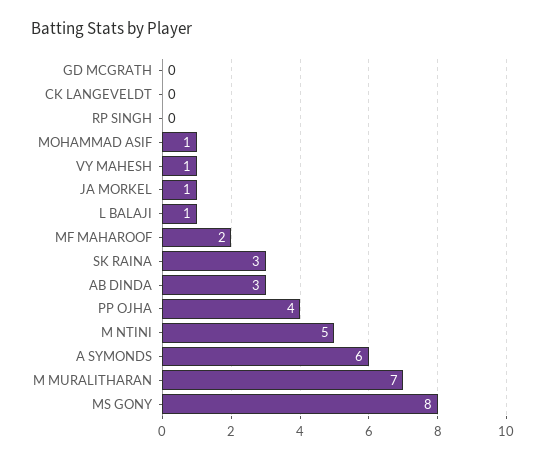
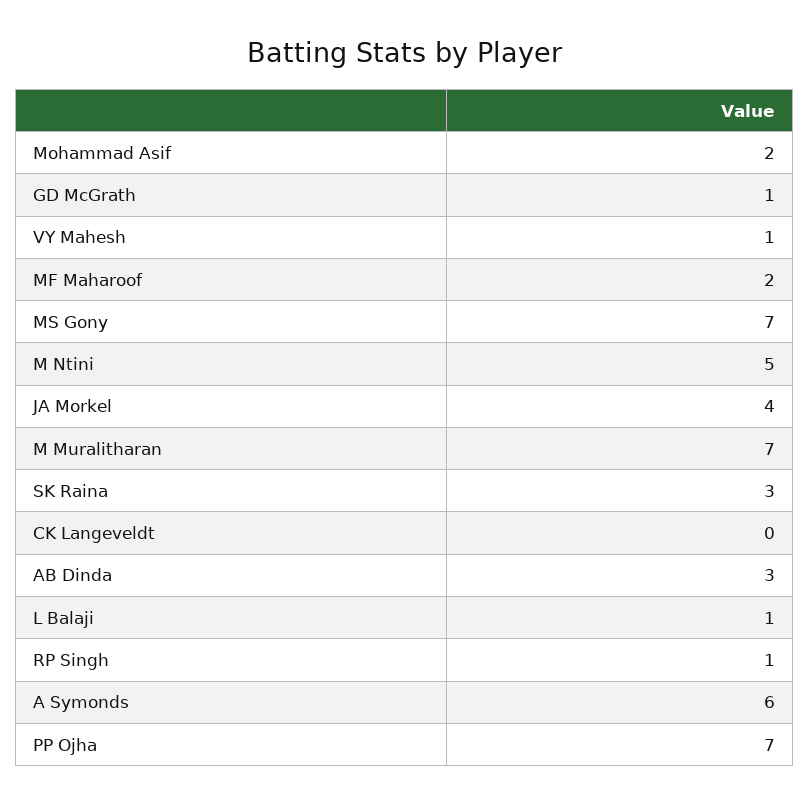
GD MCGRATH: 0 -> 1
RP SINGH: 0 -> 1
MOHAMMAD ASIF: 1 -> 2
JA MORKEL: 1 -> 4
PP OJHA: 4 -> 7
MS GONY: 8 -> 7

